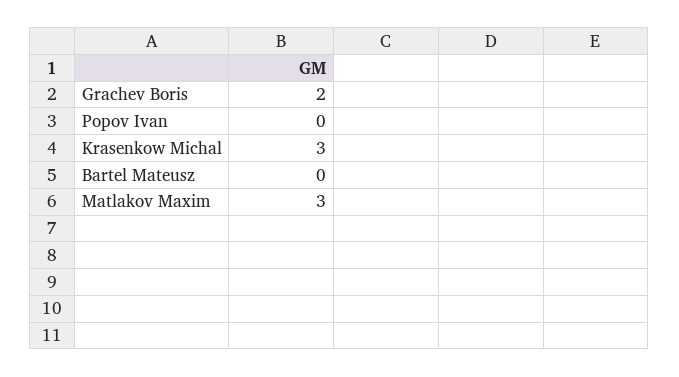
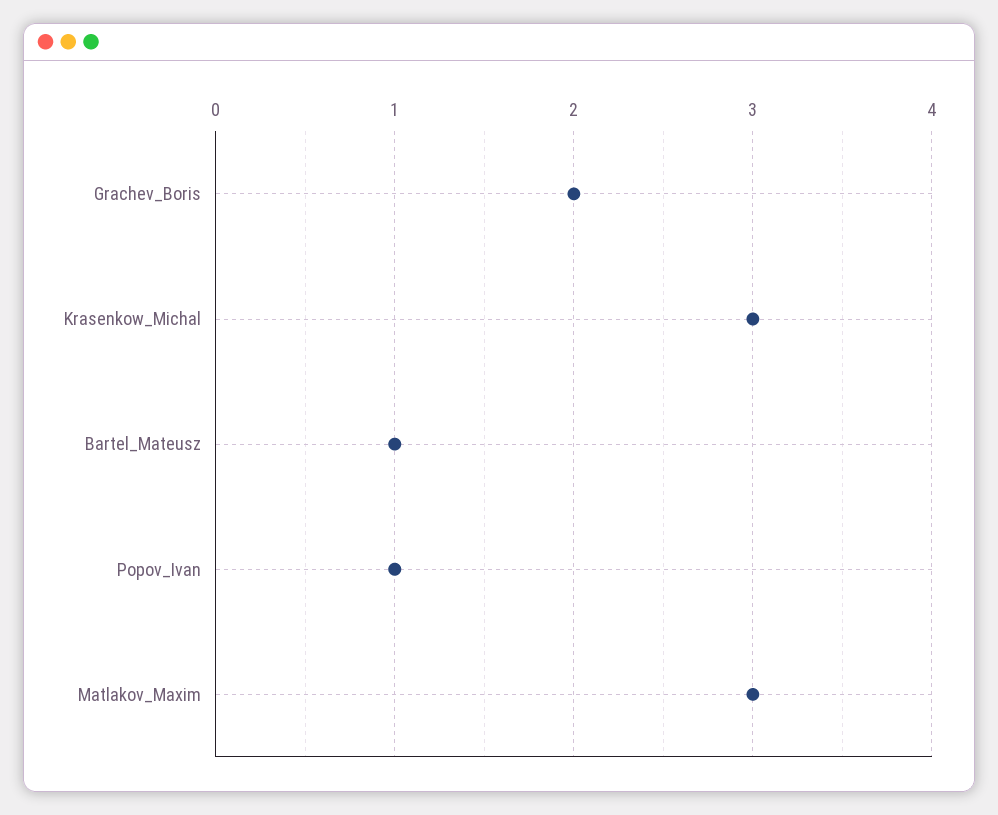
Popov Ivan: 0 -> 1
Bartel Mateusz: 0 -> 1

